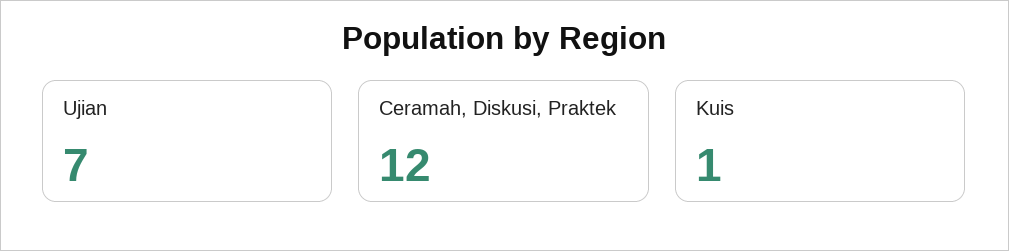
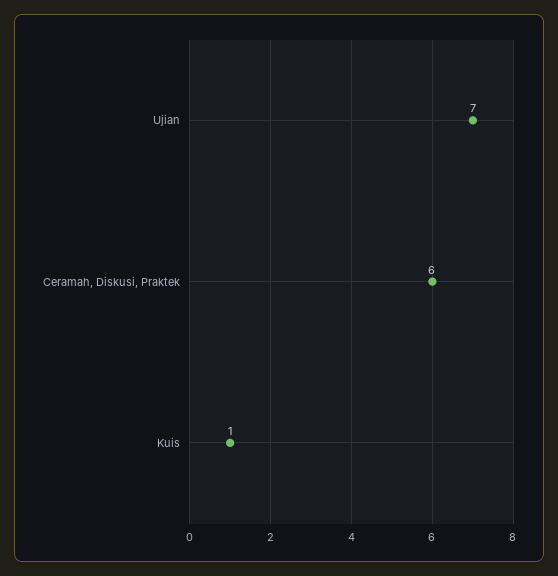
Ceramah, Diskusi, Praktek: 12 -> 6

